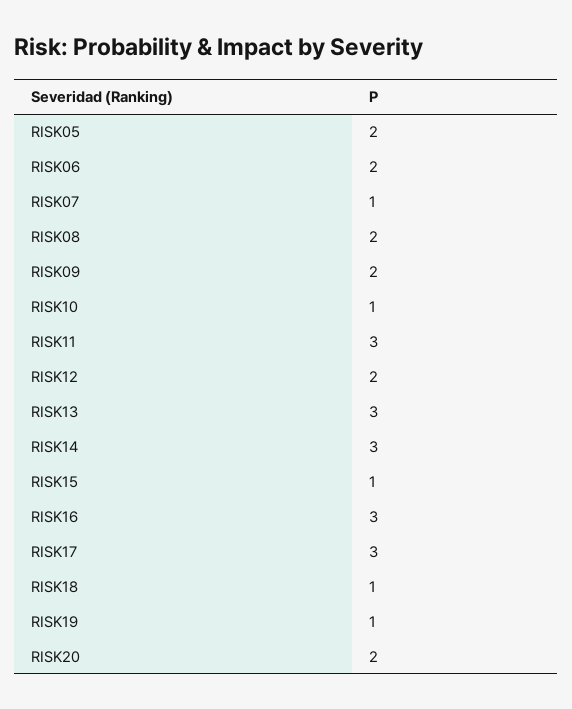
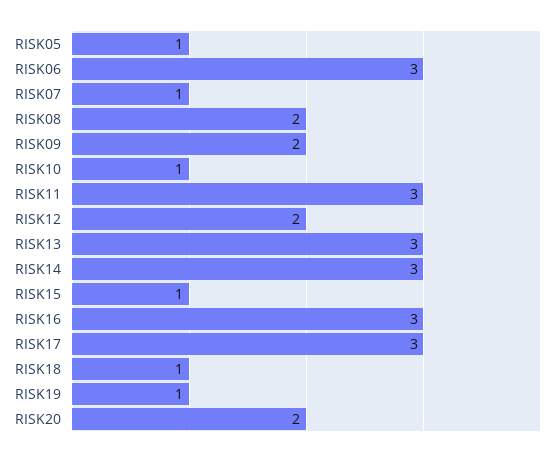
RISK05: 2 -> 1
RISK06: 2 -> 3

